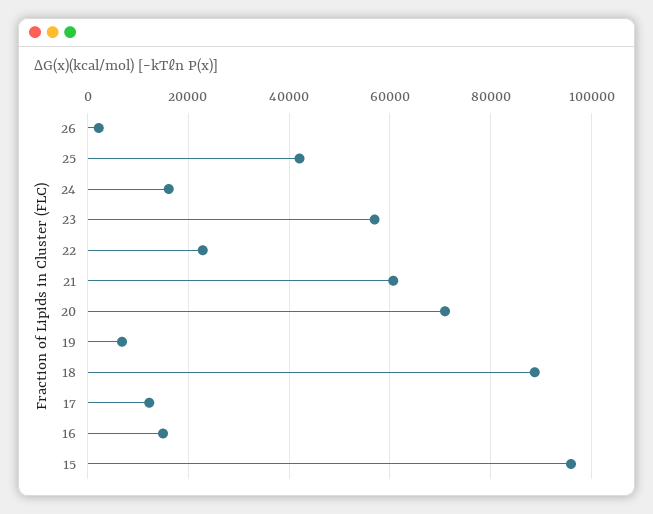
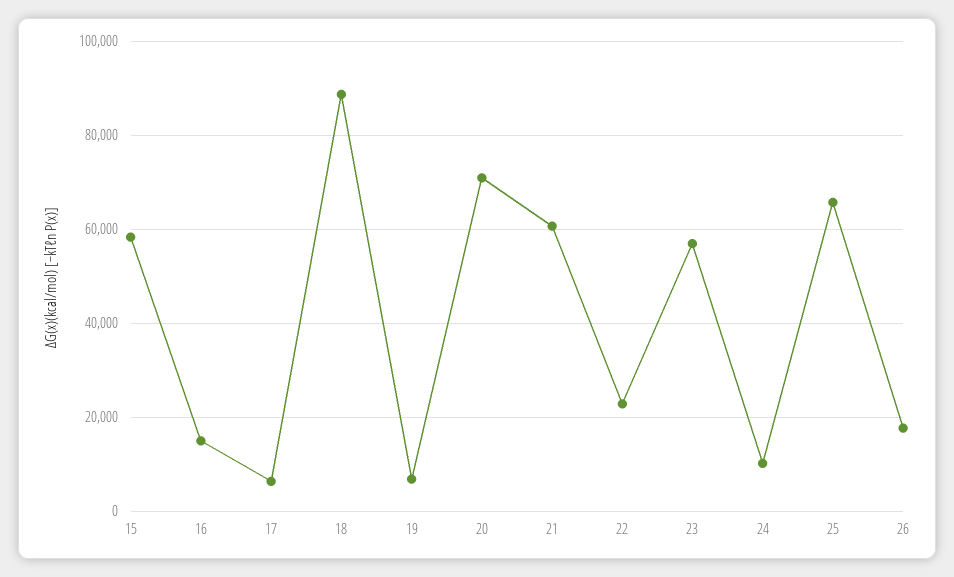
26: 2000 -> 18000
25: 42000 -> 66000
24: 16000 -> 10000
17: 12000 -> 6000
15: 96000 -> 58000

